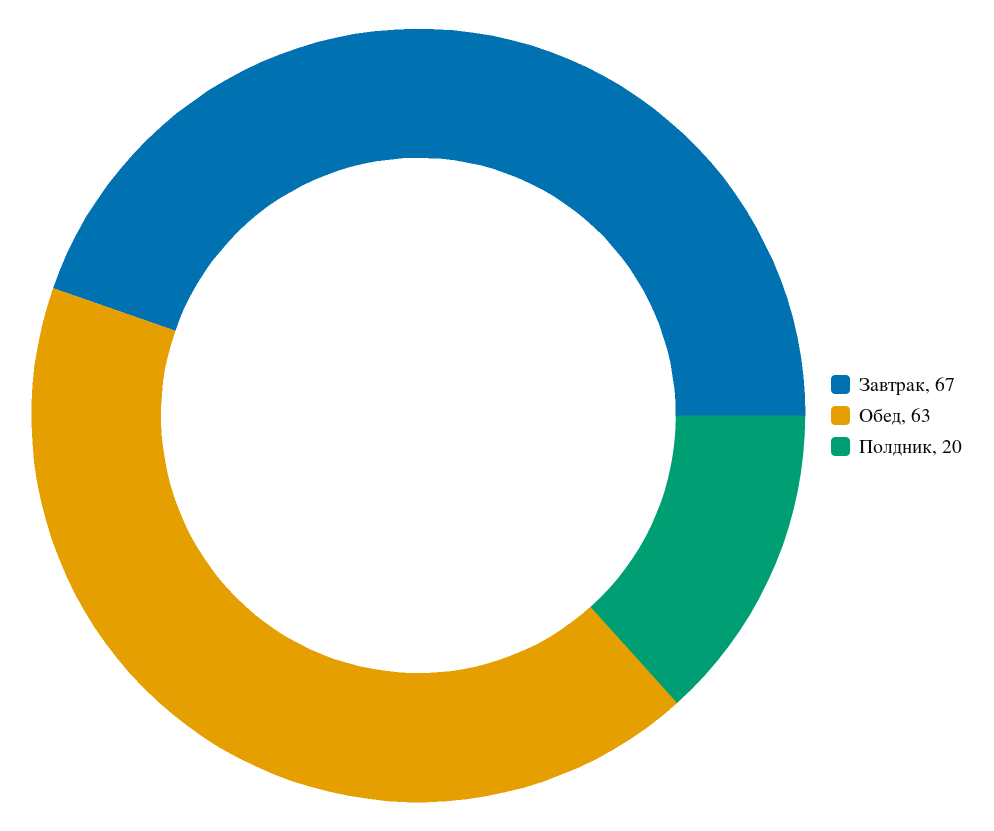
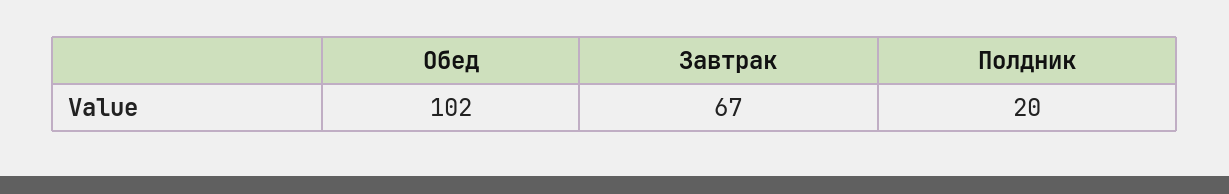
Обед: 63 -> 102

